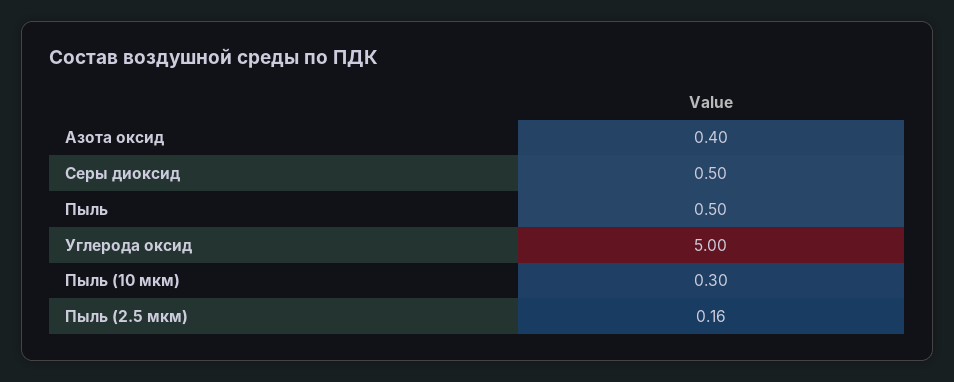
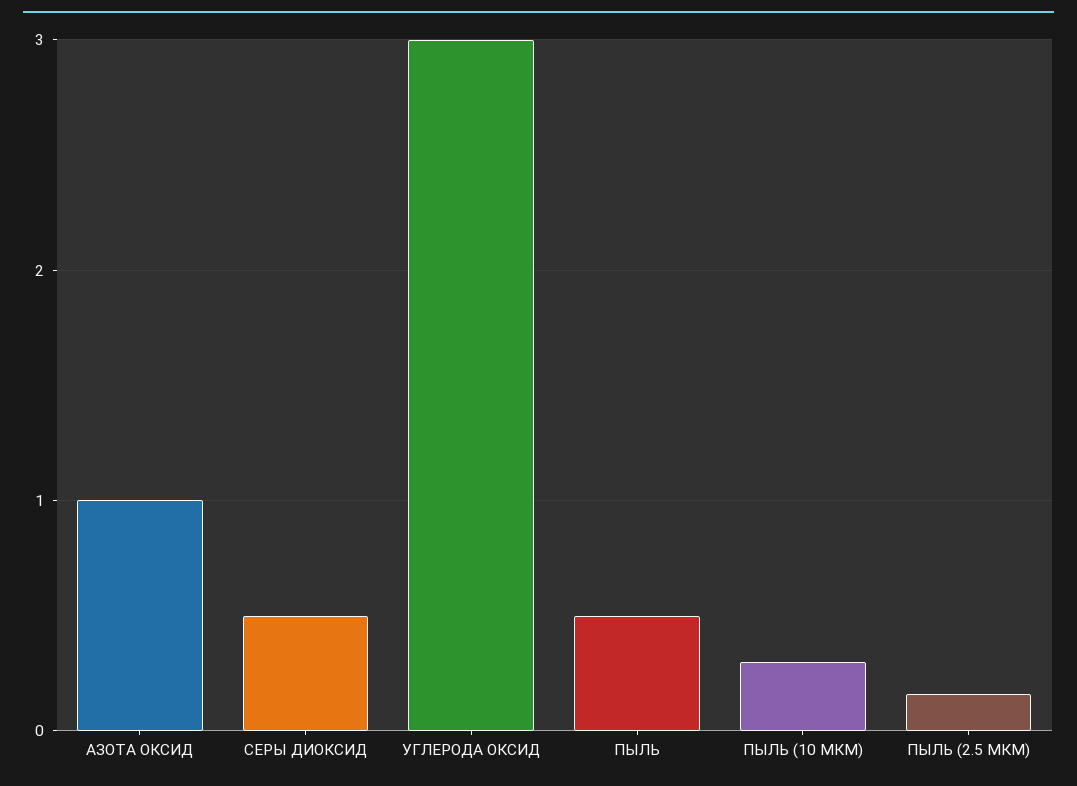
Азота оксид: 0.4 -> 1
Углерода оксид: 5 -> 3

